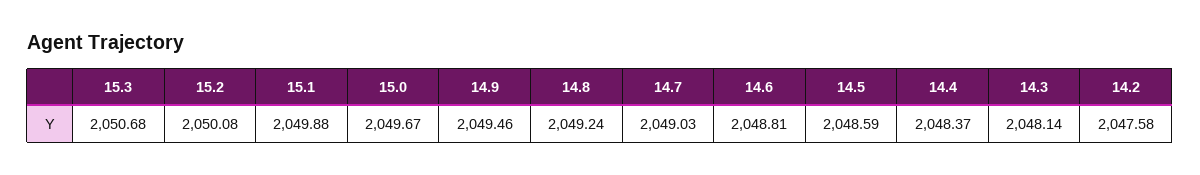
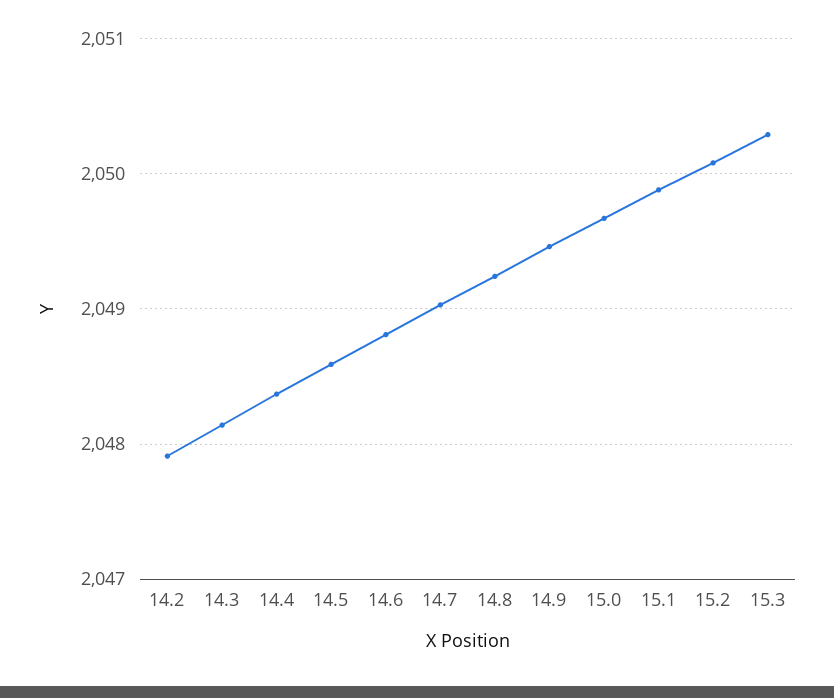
15.3: 2050.68 -> 2050.3
14.2: 2047.58 -> 2047.9

